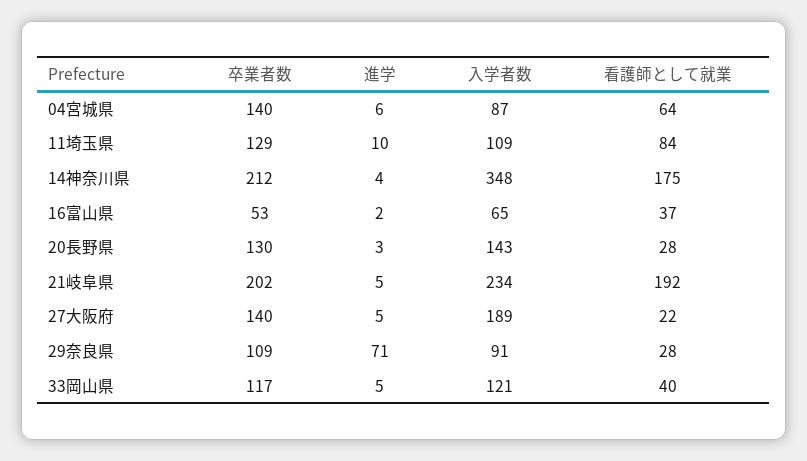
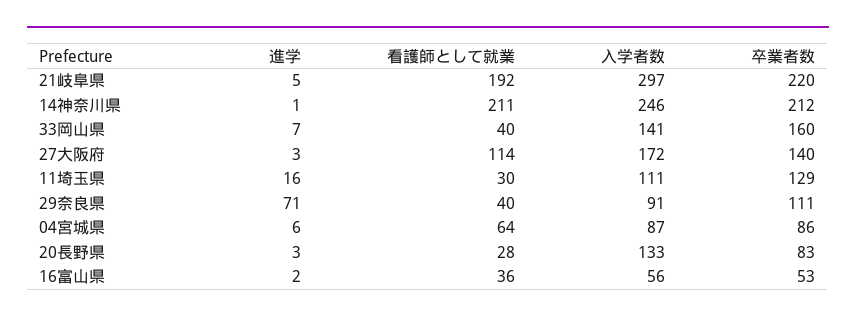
卒業者数, 04宮城県: 140 -> 86
進学, 11埼玉県: 10 -> 16
入学者数, 11埼玉県: 109 -> 111
看護師として就業, 11埼玉県: 84 -> 30
進学, 14神奈川県: 4 -> 1
入学者数, 14神奈川県: 348 -> 246
看護師として就業, 14神奈川県: 175 -> 211
入学者数, 16富山県: 65 -> 56
看護師として就業, 16富山県: 37 -> 36
卒業者数, 20長野県: 130 -> 83
入学者数, 20長野県: 143 -> 133
卒業者数, 21岐阜県: 202 -> 220
入学者数, 21岐阜県: 234 -> 297
進学, 27大阪府: 5 -> 3
入学者数, 27大阪府: 189 -> 172
看護師として就業, 27大阪府: 22 -> 114
卒業者数, 29奈良県: 109 -> 111
看護師として就業, 29奈良県: 28 -> 40
卒業者数, 33岡山県: 117 -> 160
進学, 33岡山県: 5 -> 7
入学者数, 33岡山県: 121 -> 141

